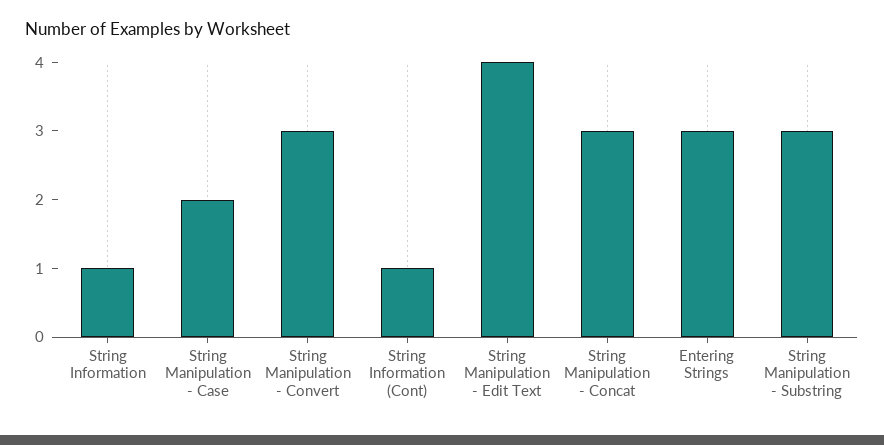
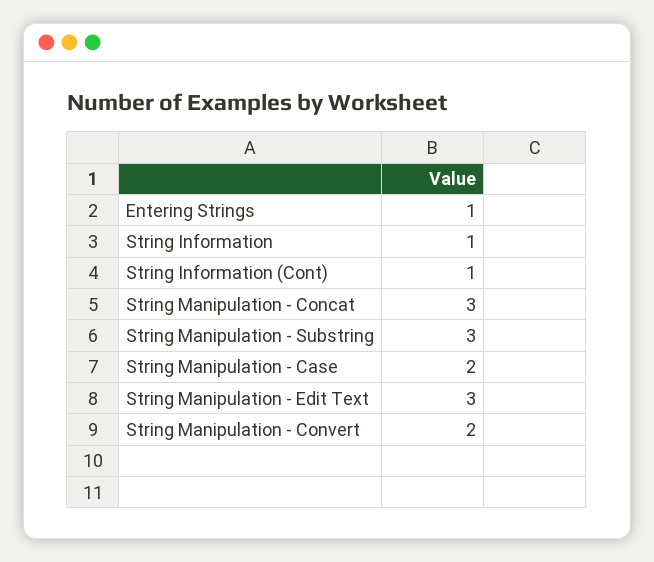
String Manipulation - Convert: 3 -> 2
String Manipulation - Edit Text: 4 -> 3
Entering Strings: 3 -> 1

